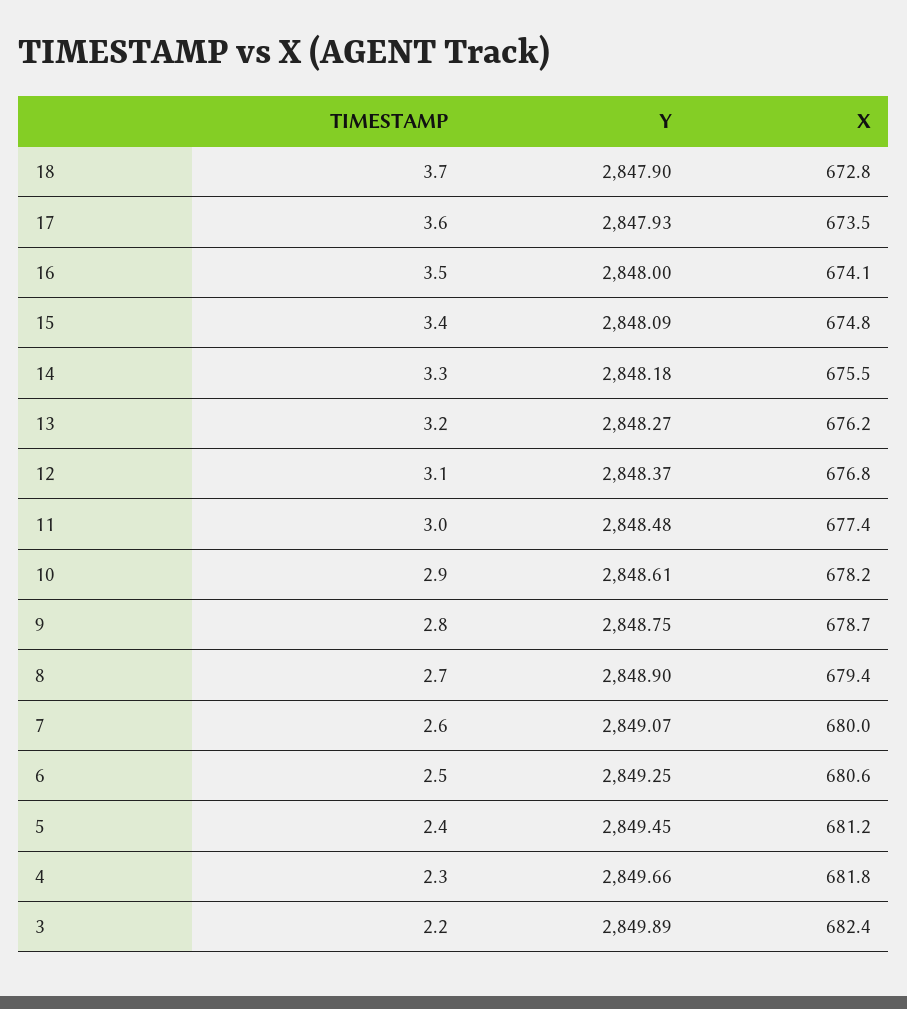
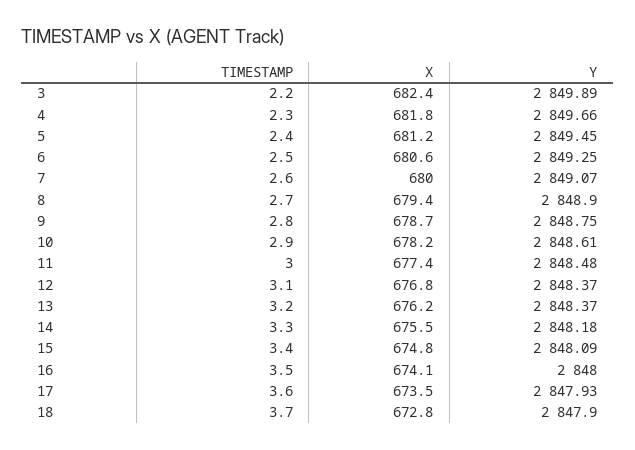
Y, 13: 2848.27 -> 2848.37

